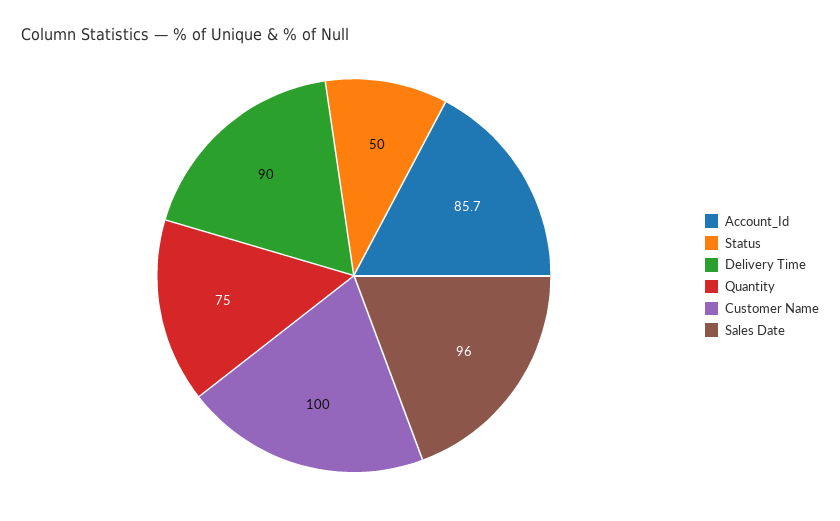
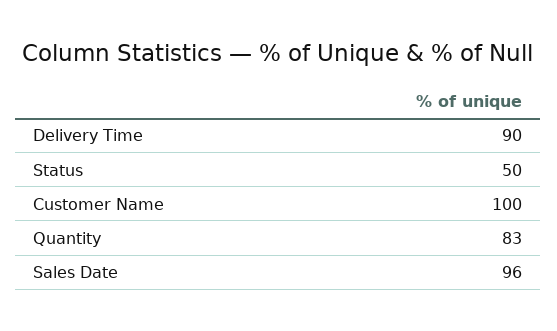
Account_Id: 85.7 -> none
Quantity: 75 -> 83

